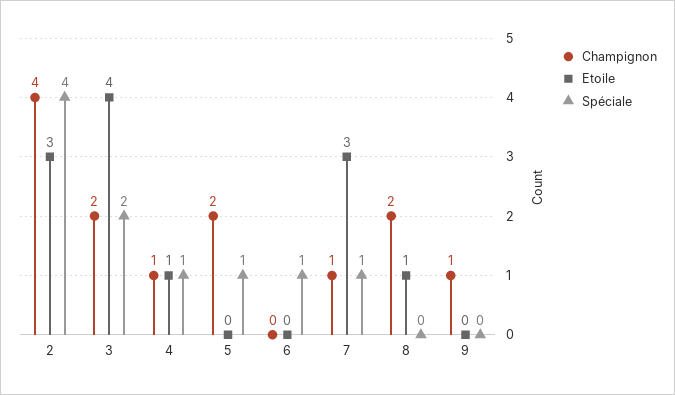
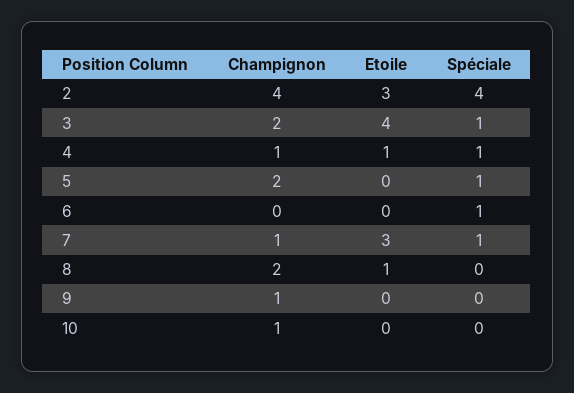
Spéciale, 3: 2 -> 1
Champignon, 10: none -> 1
Etoile, 10: none -> 0
Spéciale, 10: none -> 0

